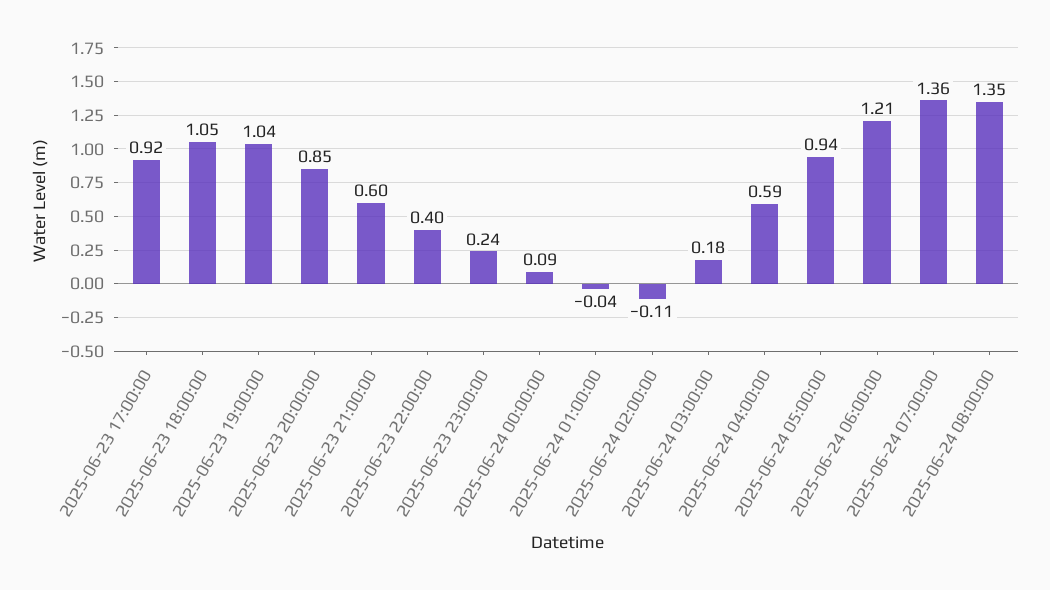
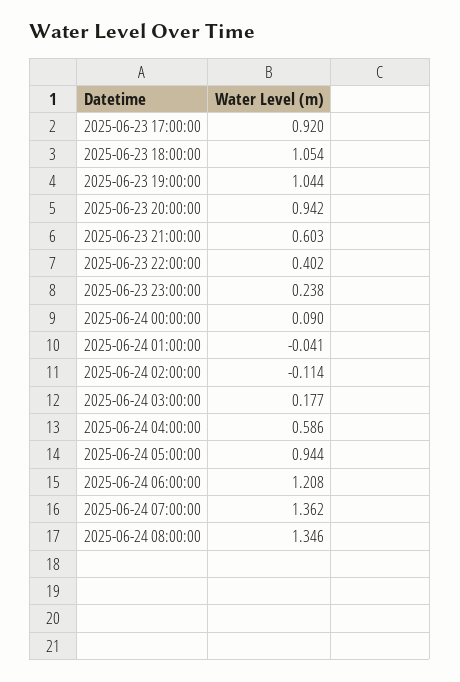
2025-06-23 20:00:00: 0.85 -> 0.942

